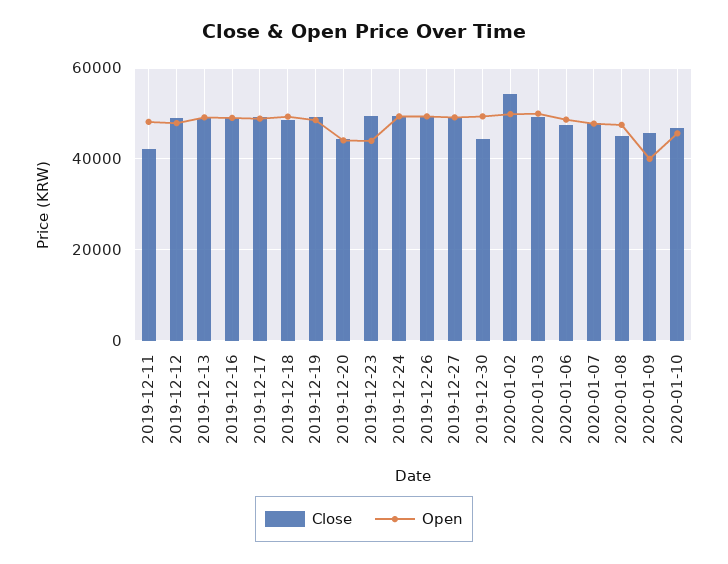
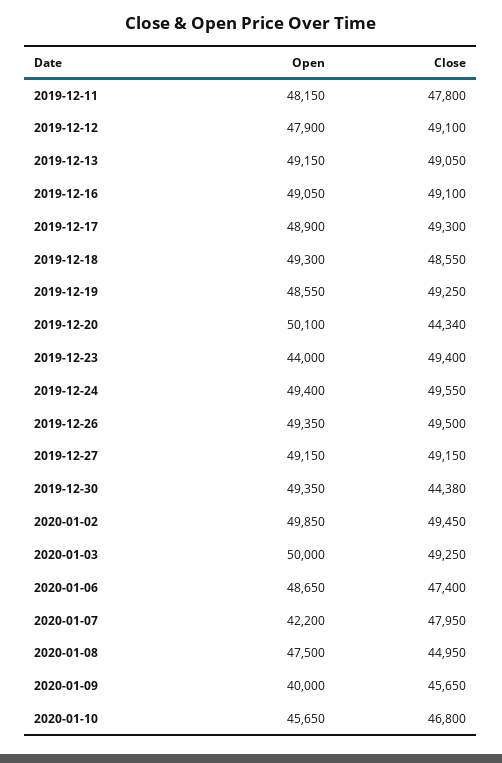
Close, 2019-12-11: 42000 -> 47800
Open, 2019-12-20: 44000 -> 50100
Close, 2020-01-02: 54000 -> 49450
Open, 2020-01-07: 48000 -> 42200

